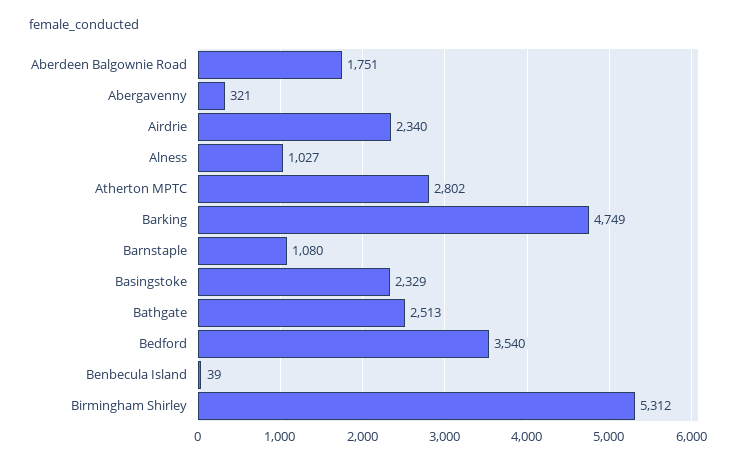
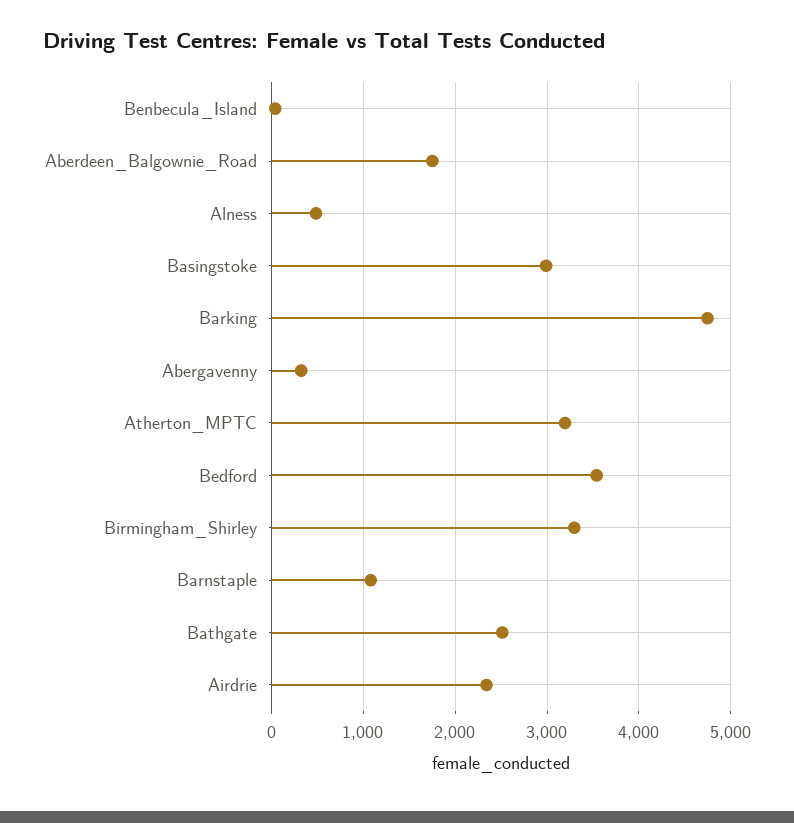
Alness: 1027 -> 500
Atherton MPTC: 2802 -> 3200
Basingstoke: 2329 -> 3000
Birmingham Shirley: 5312 -> 3300

